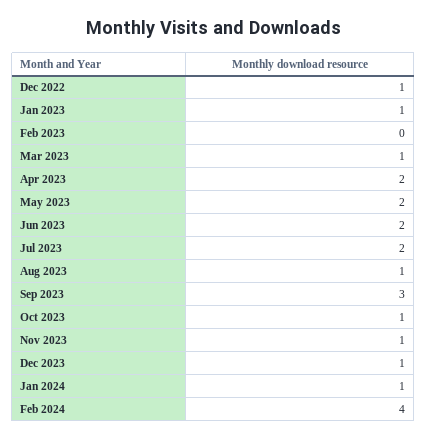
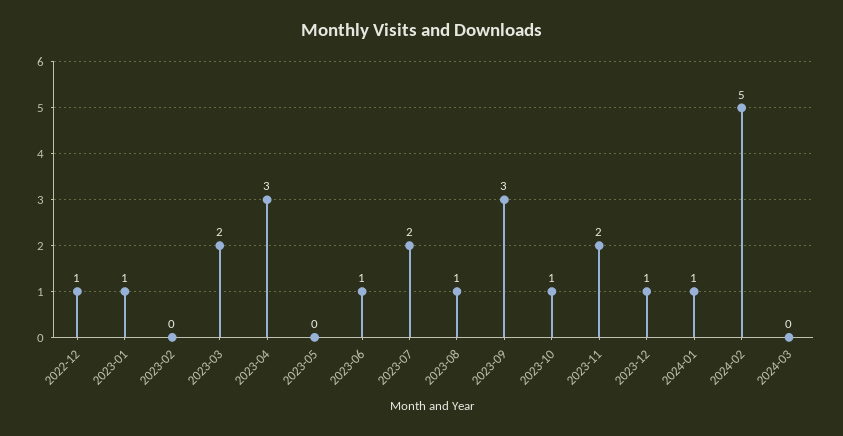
Mar 2023: 1 -> 2
Apr 2023: 2 -> 3
May 2023: 2 -> 0
Jun 2023: 2 -> 1
Nov 2023: 1 -> 2
Feb 2024: 4 -> 5
2024-03: none -> 0

